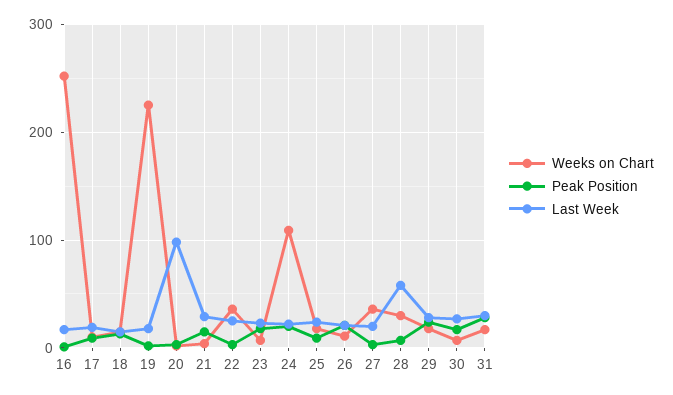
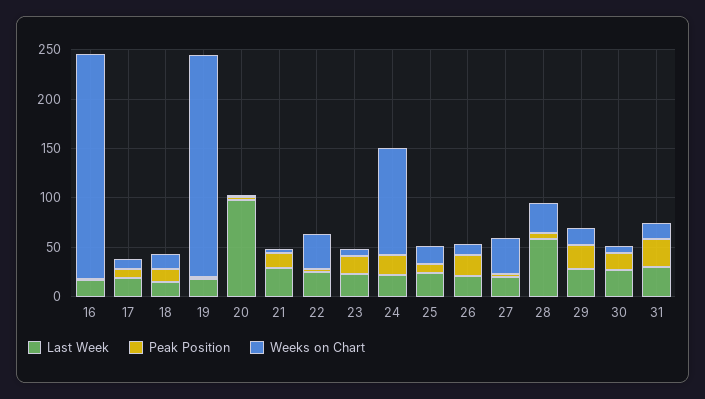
Weeks on Chart, 16: 250 -> 230

